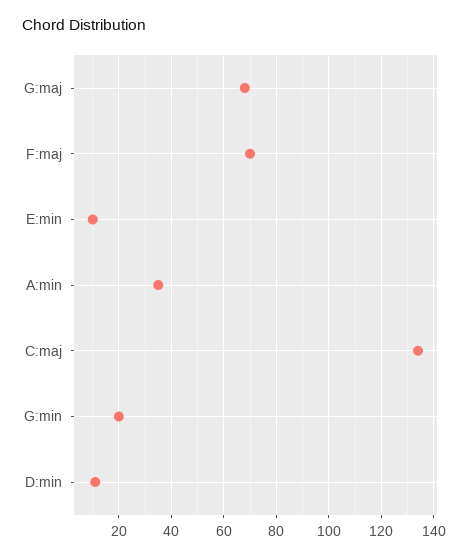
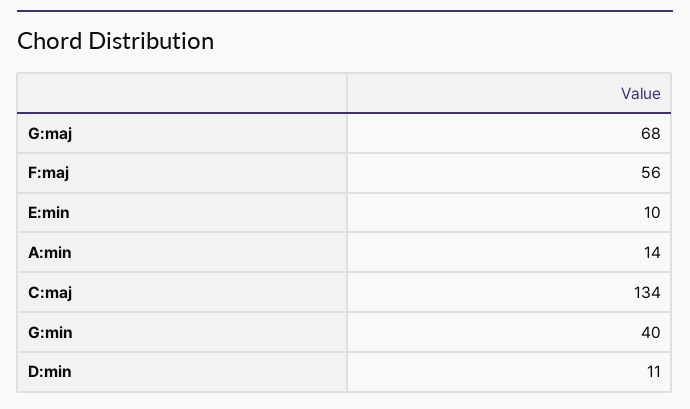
F:maj: 70 -> 56
A:min: 35 -> 14
G:min: 20 -> 40

